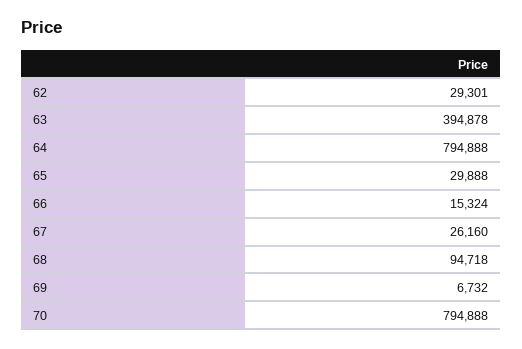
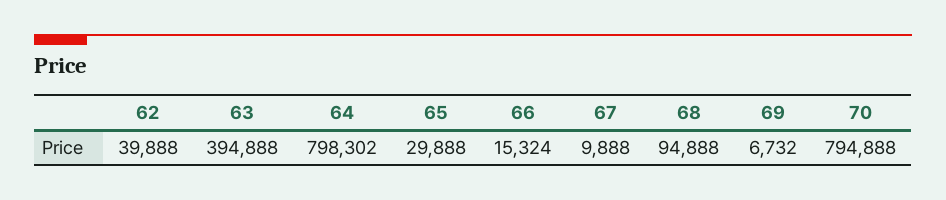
62: 29301 -> 39888
63: 394878 -> 394888
64: 794888 -> 798302
67: 26160 -> 9888
68: 94718 -> 94888

